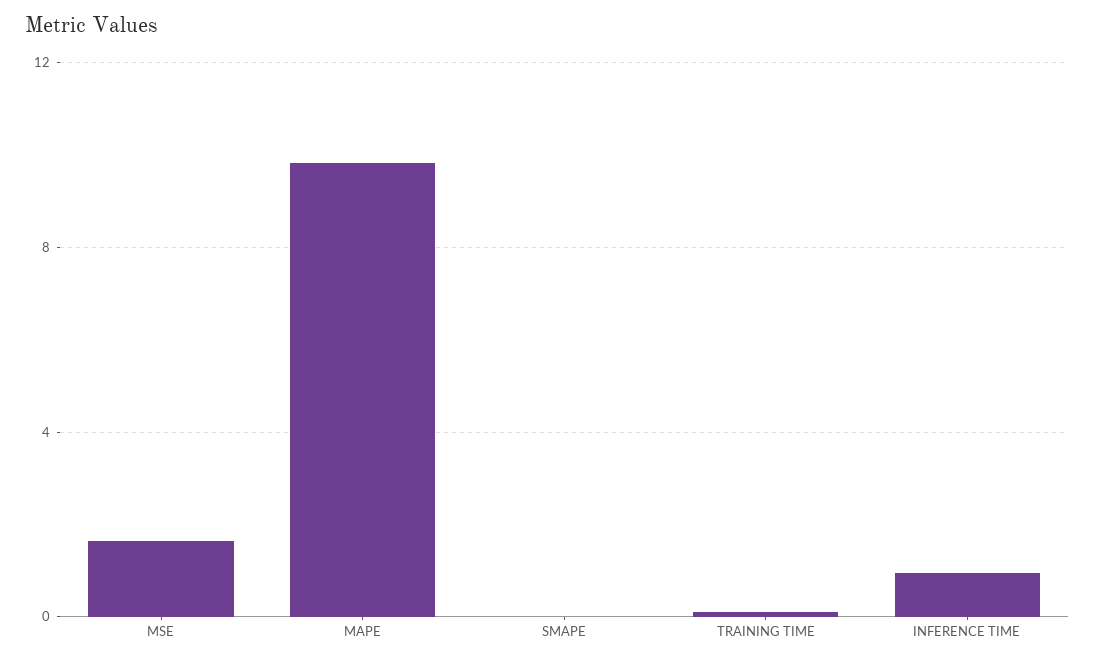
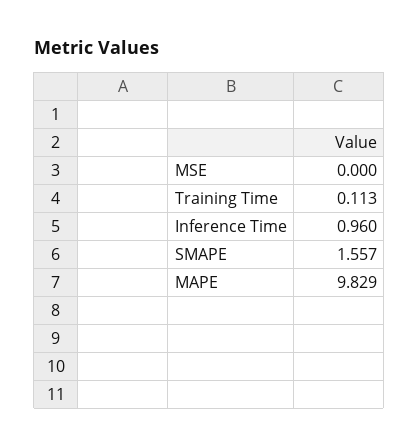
MSE: 1.5 -> 0
SMAPE: 0 -> 1.557

